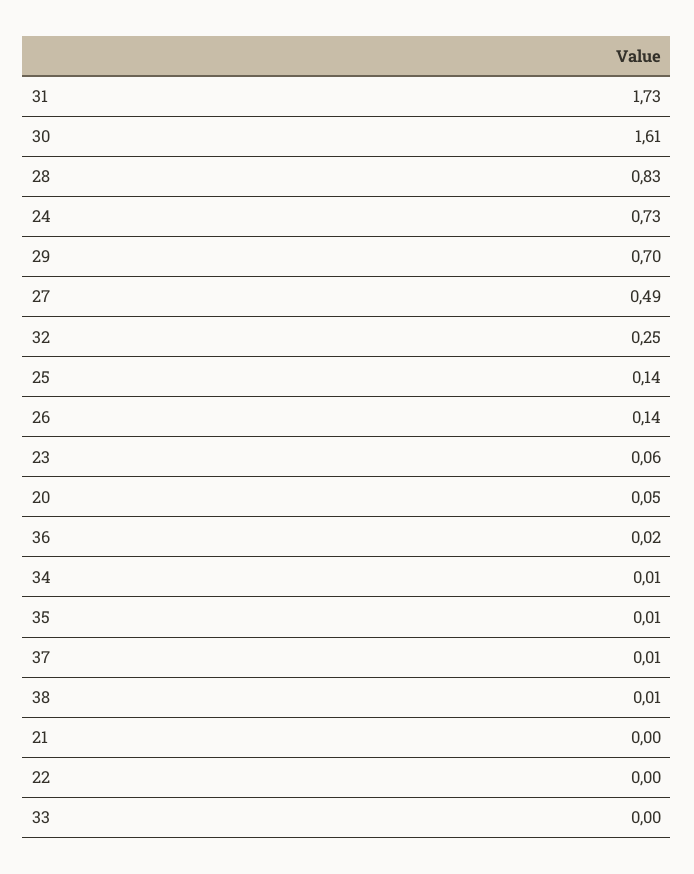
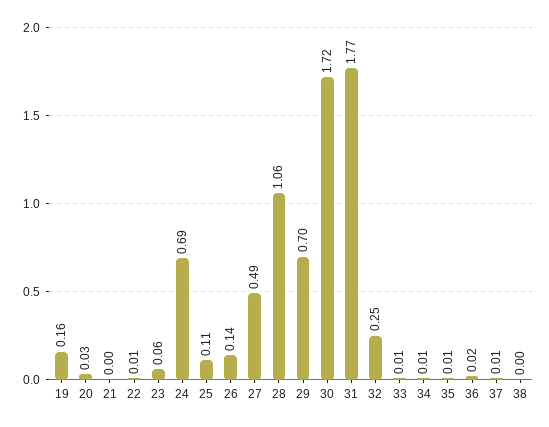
31: 1.73 -> 1.77
30: 1.61 -> 1.72
28: 0.83 -> 1.06
24: 0.73 -> 0.69
25: 0.14 -> 0.11
20: 0.05 -> 0.03
38: 0.01 -> 0
22: 0 -> 0.01
33: 0 -> 0.01
19: none -> 0.16

